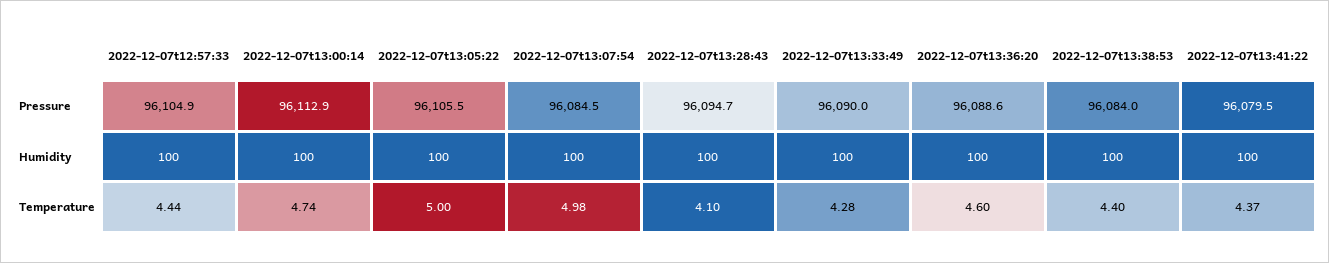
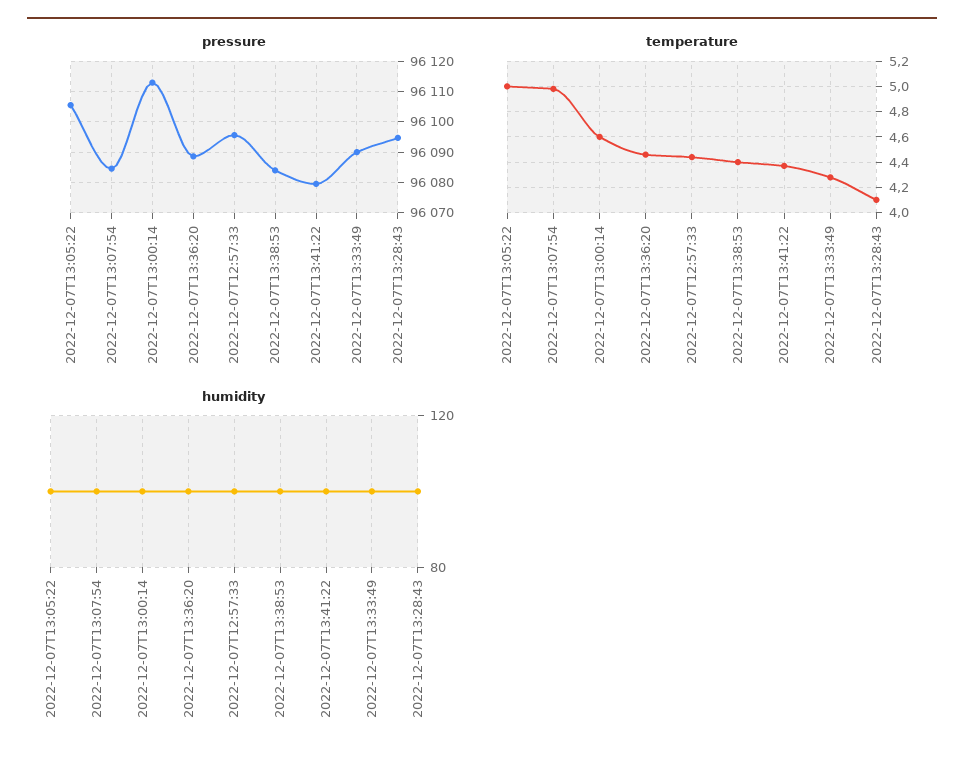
Pressure, 2022-12-07t12:57:33: 96104.9 -> 96096
Temperature, 2022-12-07t13:00:14: 4.74 -> 4.6
Temperature, 2022-12-07t13:36:20: 4.6 -> 4.45

